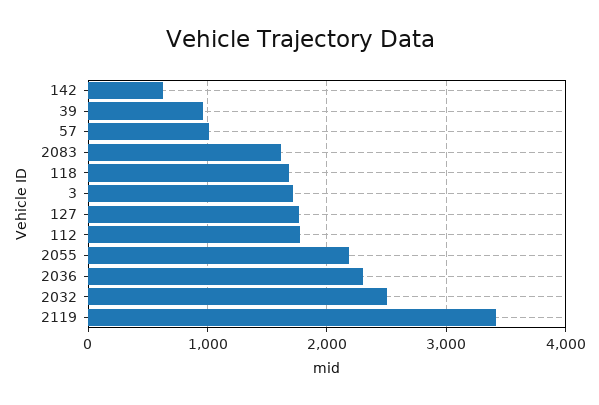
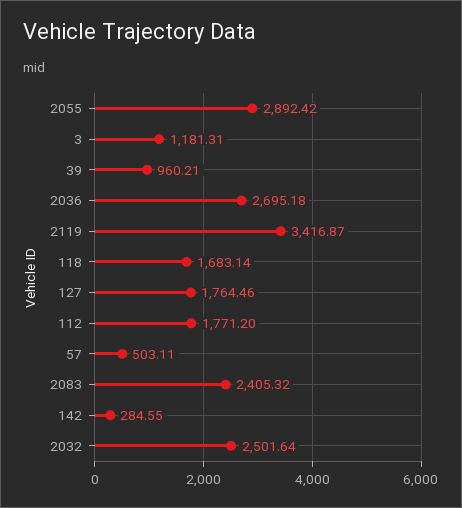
142: 600 -> 284.55
57: 1000 -> 503.11
2083: 1600 -> 2405.32
3: 1700 -> 1181.31
2055: 2200 -> 2892.42
2036: 2300 -> 2695.18

